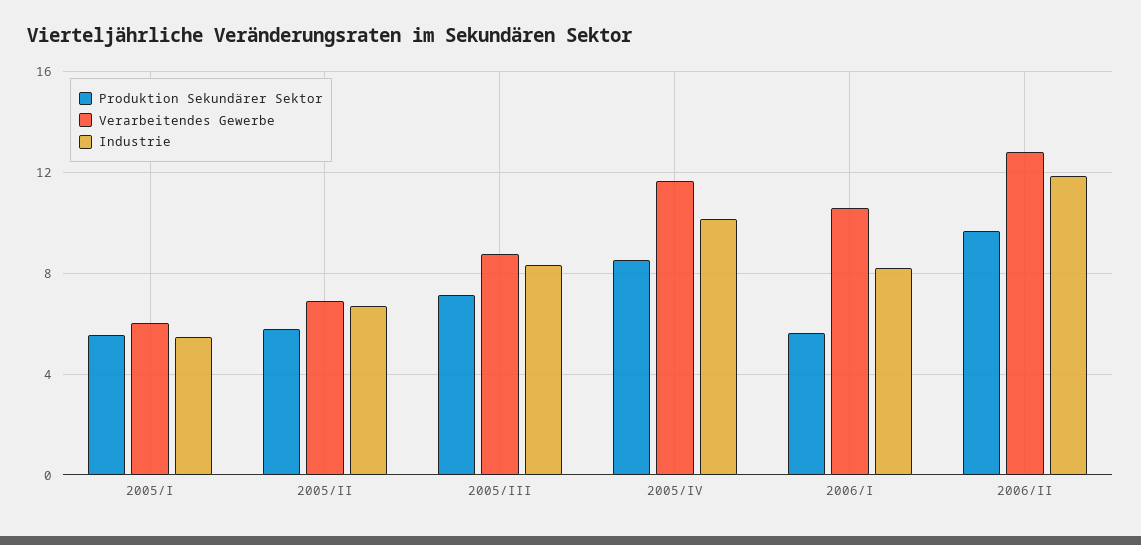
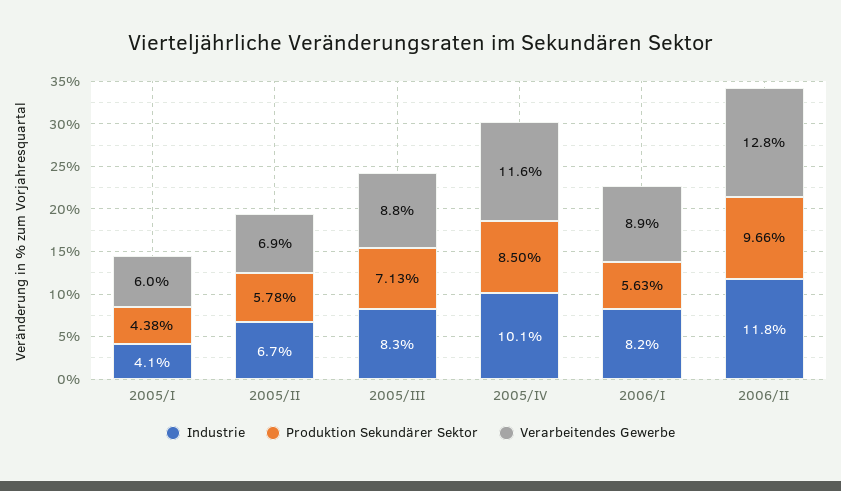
Produktion Sekundärer Sektor, 2005/I: 5.5 -> 4.38
Industrie, 2005/I: 5.5 -> 4.1
Verarbeitendes Gewerbe, 2006/I: 10.5 -> 8.9

